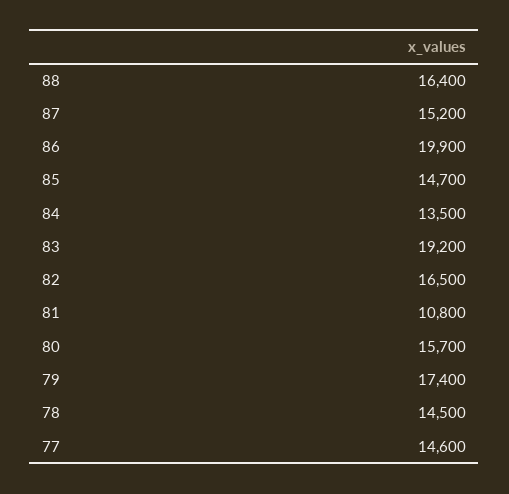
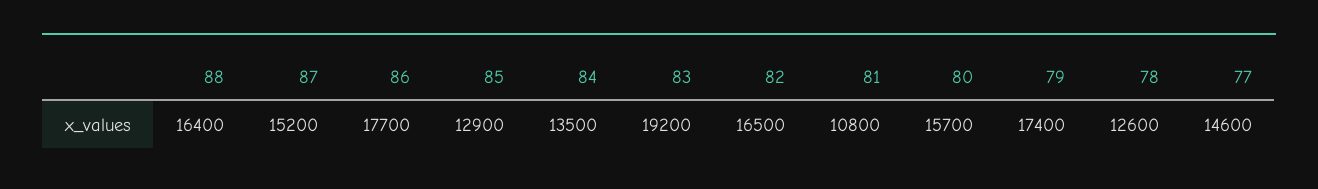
86: 19900 -> 17700
85: 14700 -> 12900
78: 14500 -> 12600

